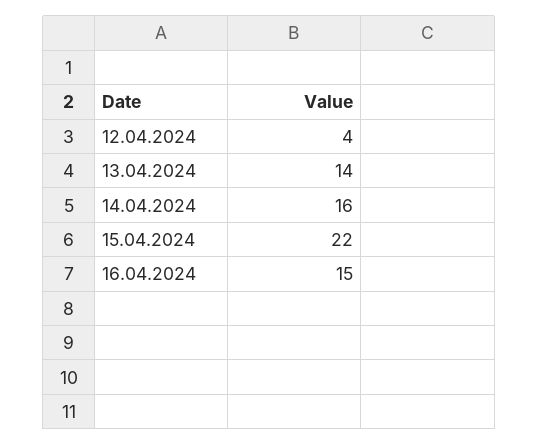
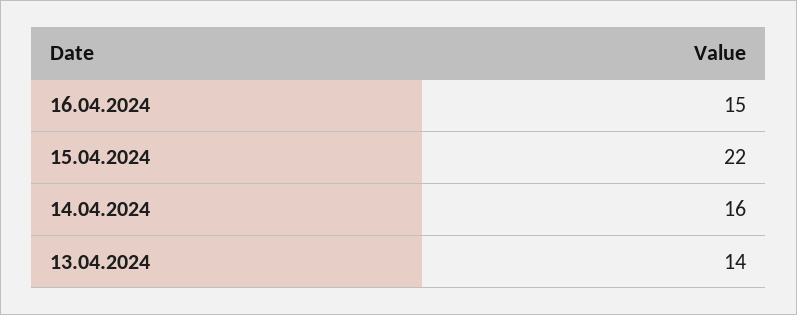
12.04.2024: 4 -> none

